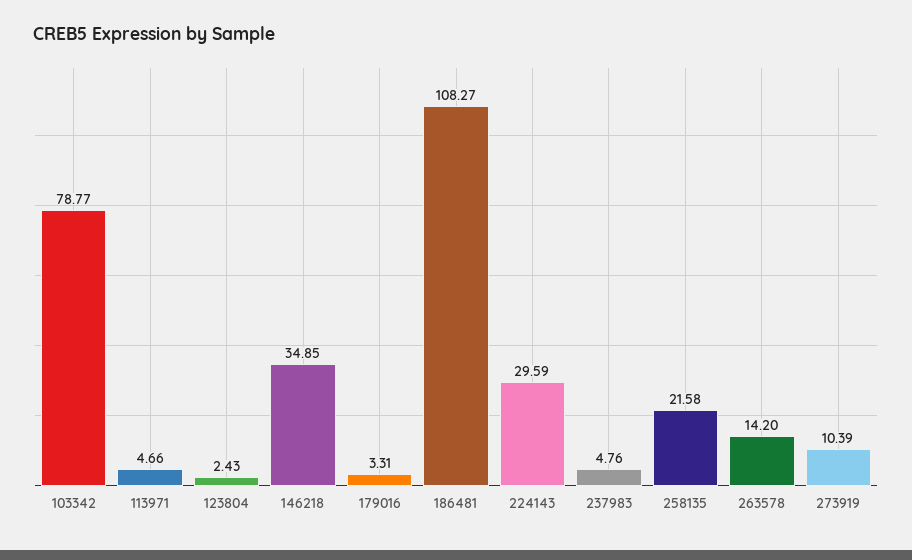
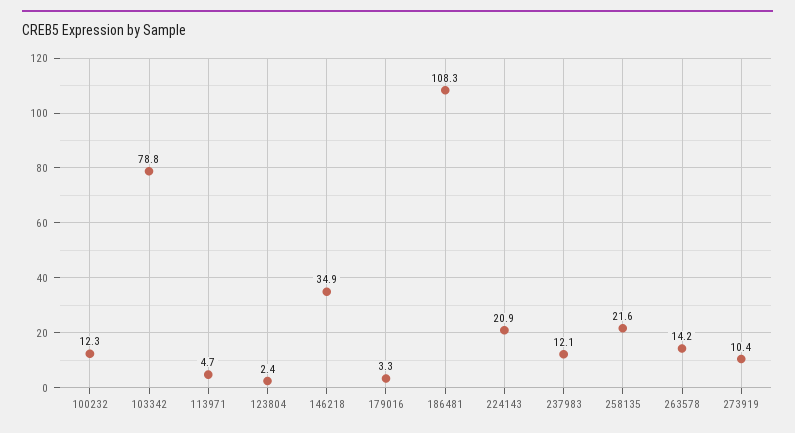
224143: 29.59 -> 20.9
237983: 4.76 -> 12.1
100232: none -> 12.3

